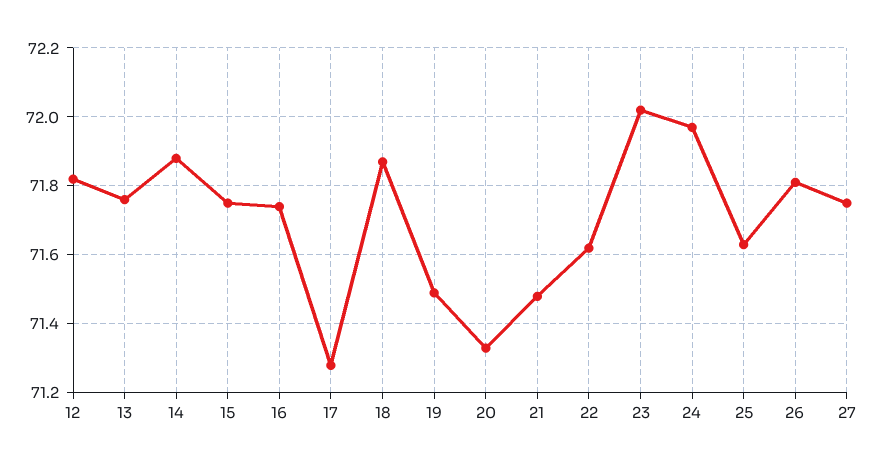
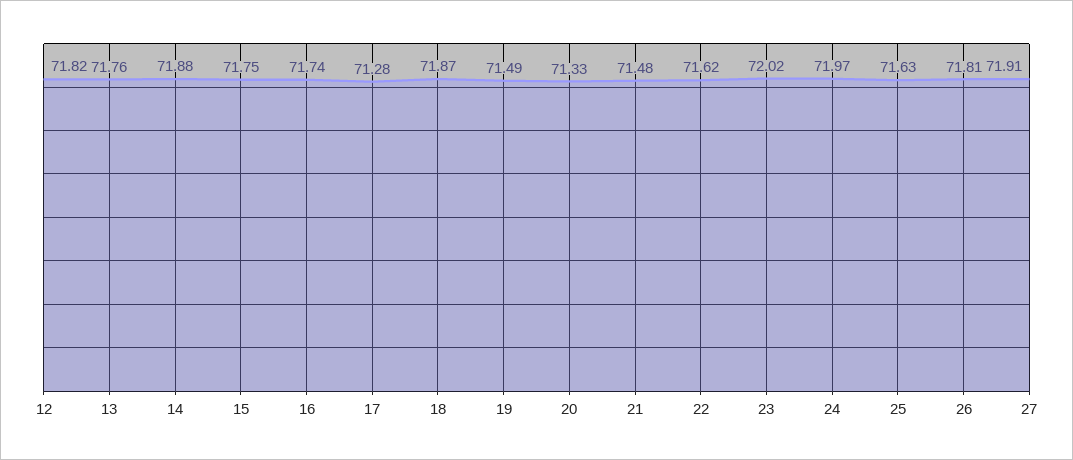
27: 71.75 -> 71.91

